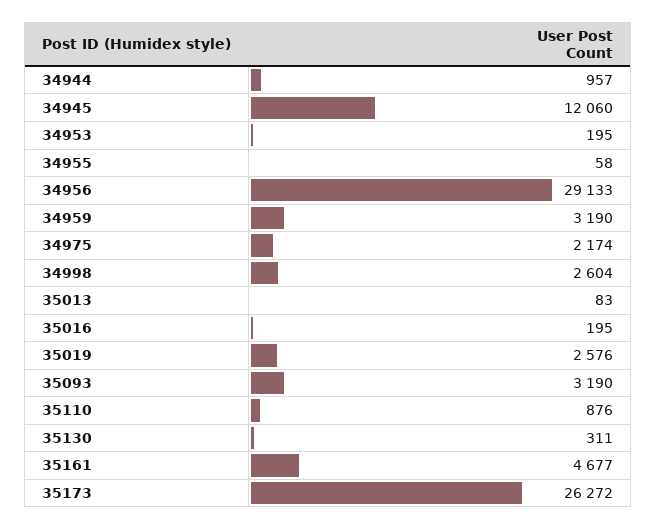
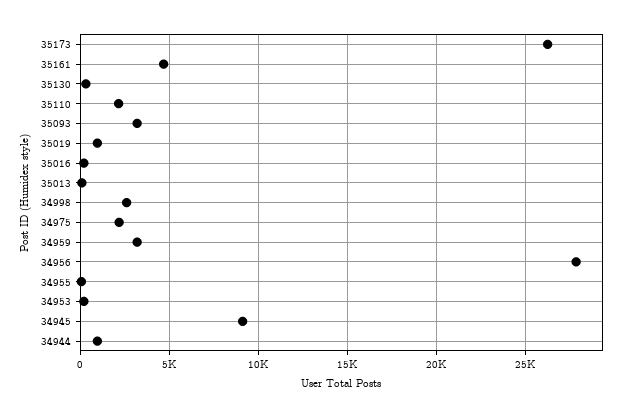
34945: 12060 -> 9000
34956: 29133 -> 28000
35019: 2576 -> 1000
35110: 876 -> 2000

